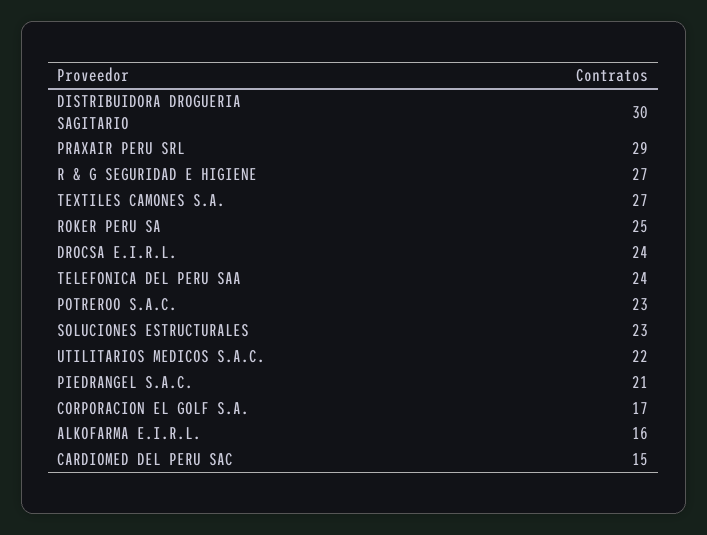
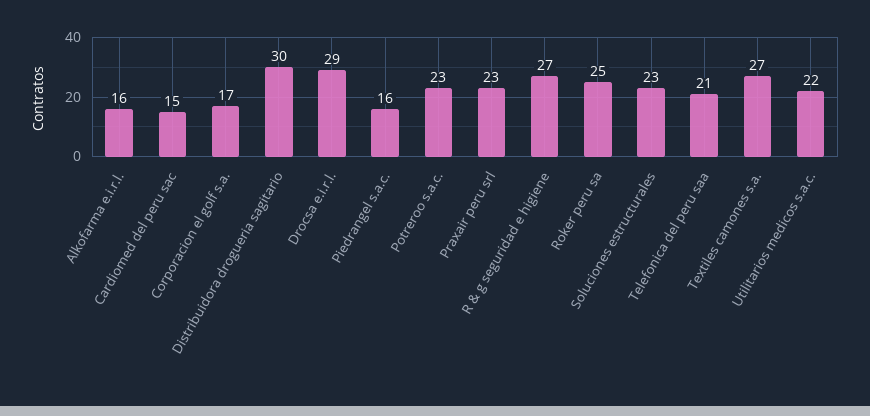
PRAXAIR PERU SRL: 29 -> 23
DROCSA E.I.R.L.: 24 -> 29
TELEFONICA DEL PERU SAA: 24 -> 21
PIEDRANGEL S.A.C.: 21 -> 16

